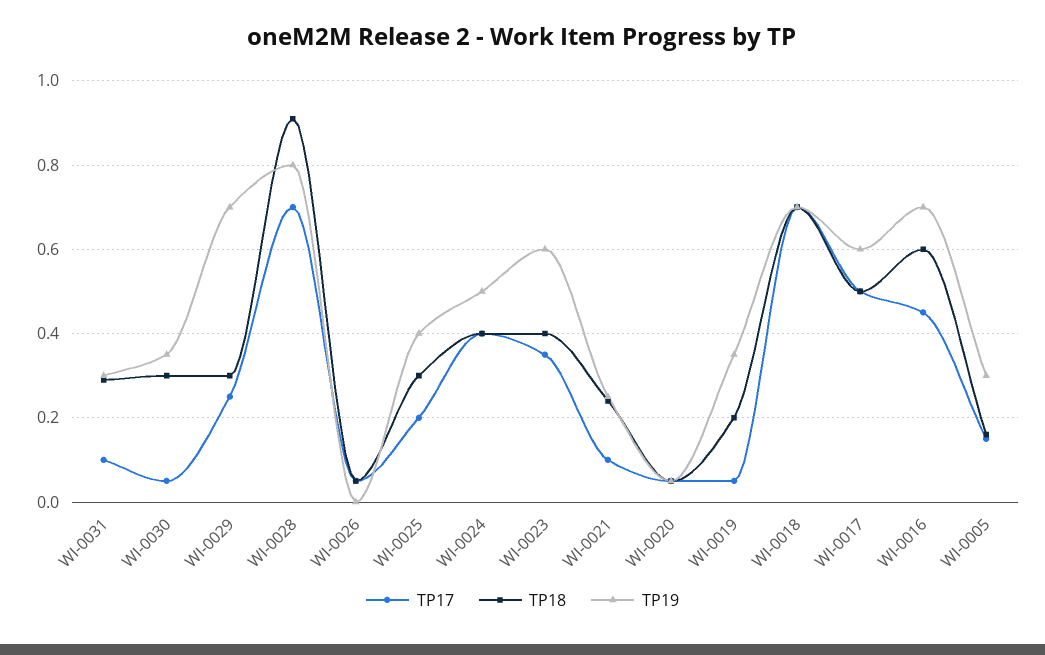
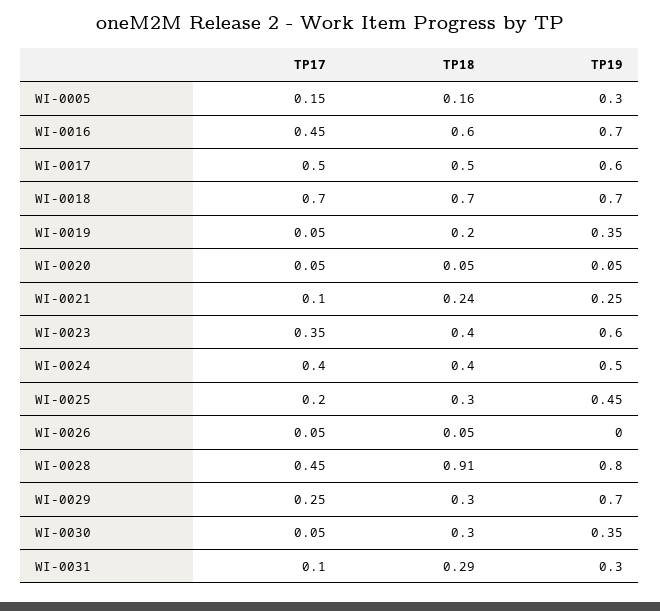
TP17, WI-0028: 0.7 -> 0.45
TP19, WI-0025: 0.4 -> 0.45

